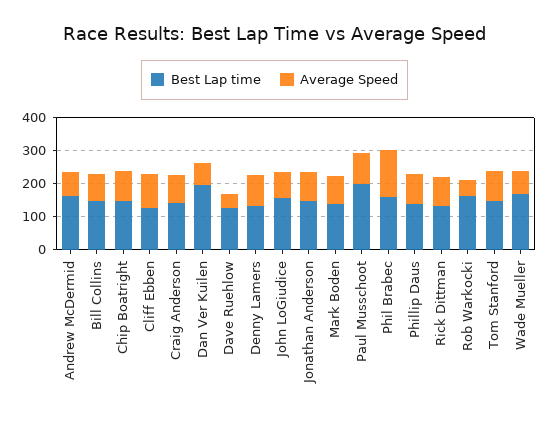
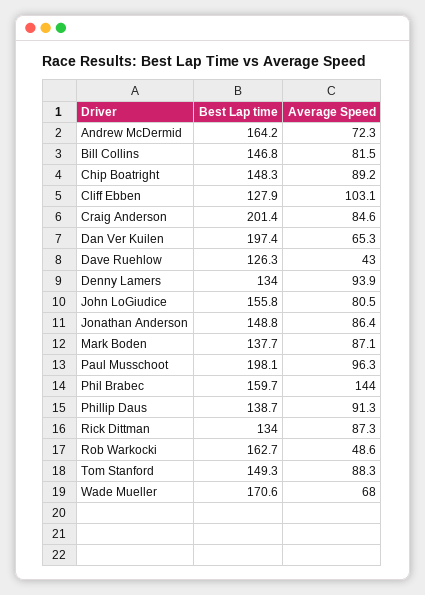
Best Lap time, Craig Anderson: 150 -> 201.4

